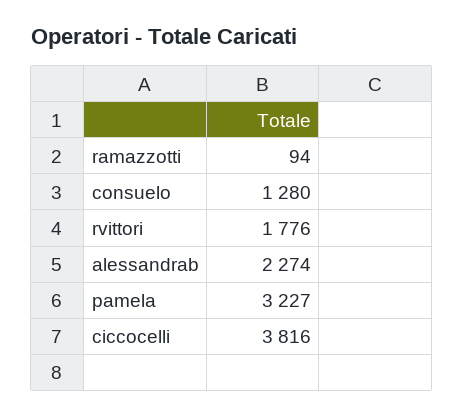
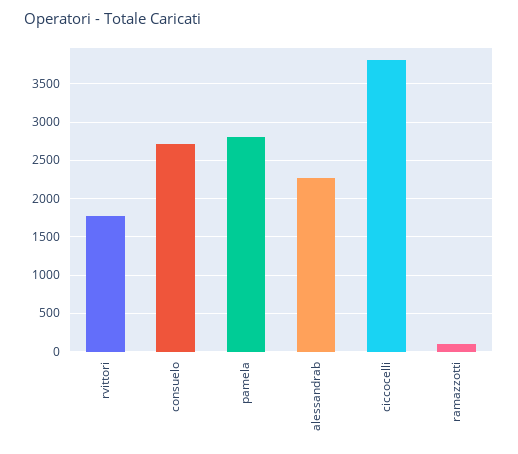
consuelo: 1280 -> 2700
pamela: 3227 -> 2800

